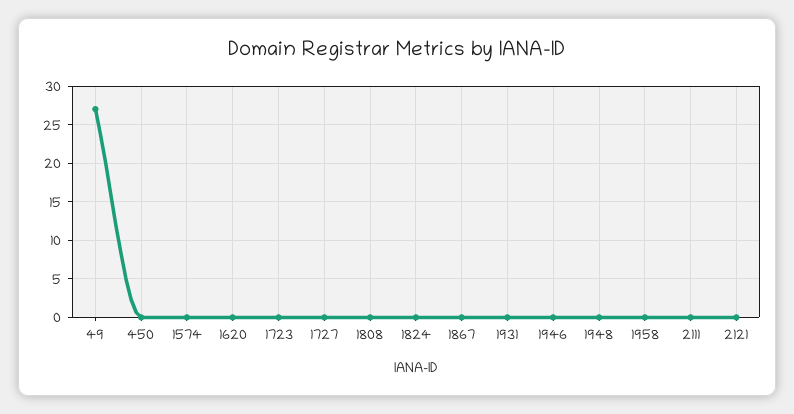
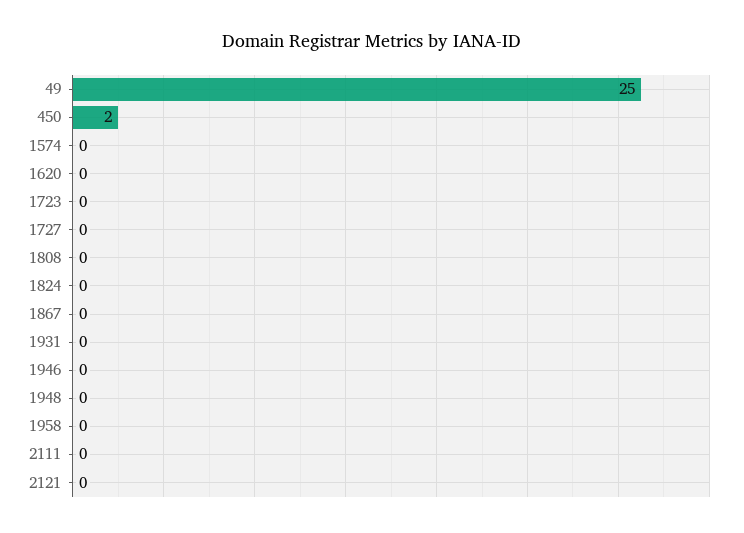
49: 27 -> 25
450: 0 -> 2

